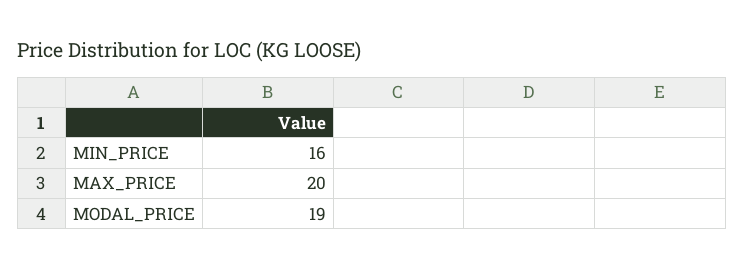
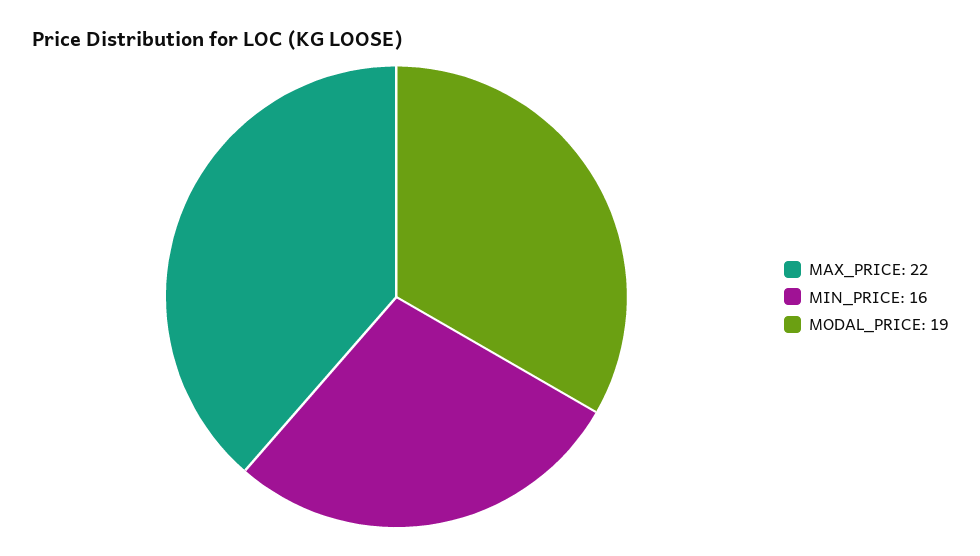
MAX_PRICE: 20 -> 22

